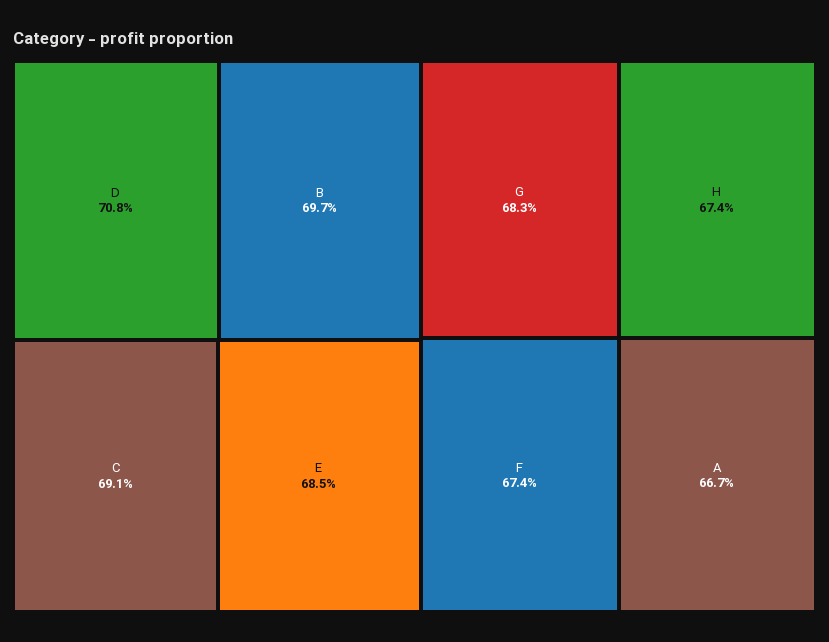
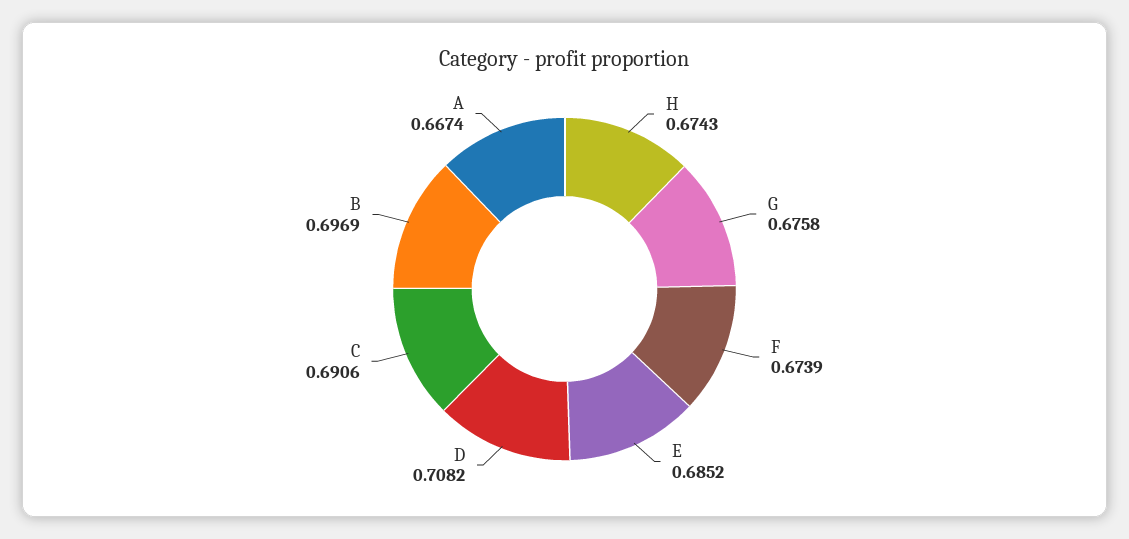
G: 0.683 -> 0.6758

